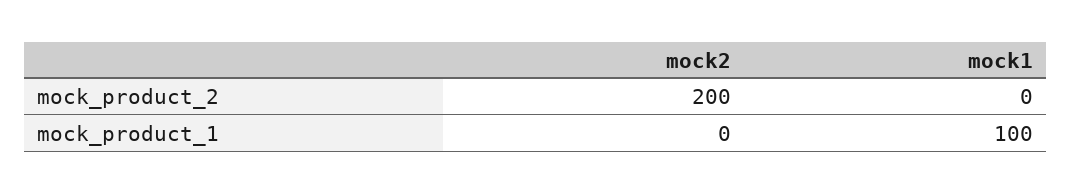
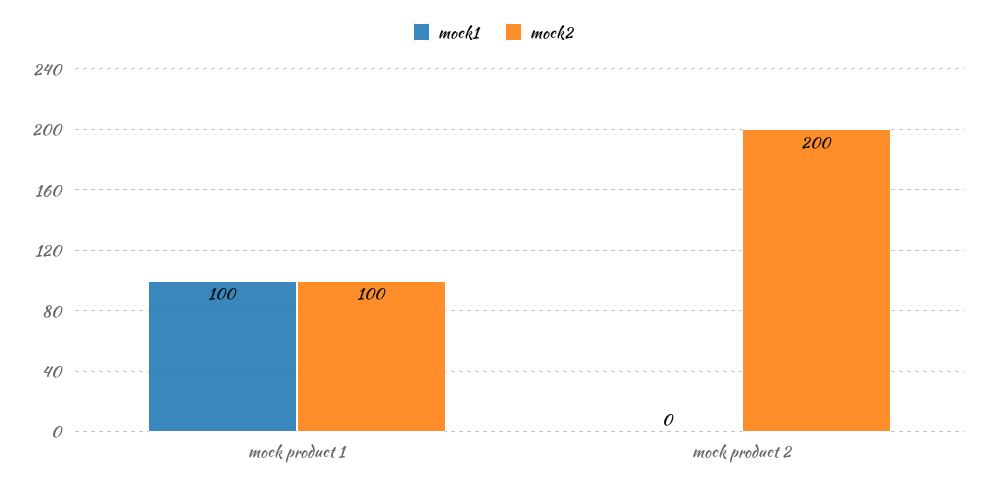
mock2, mock_product_1: 0 -> 100

